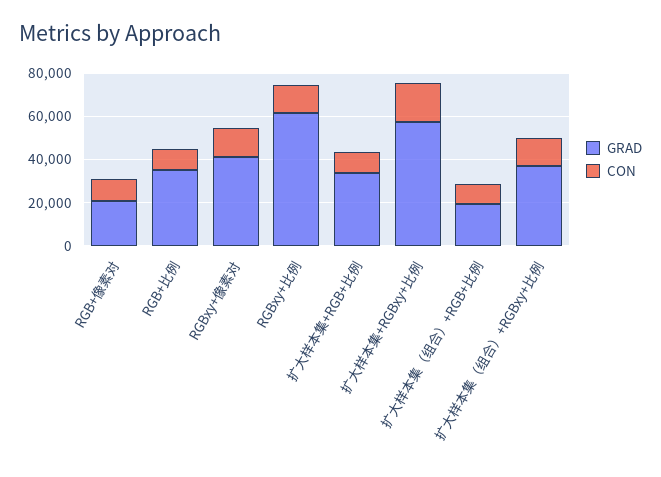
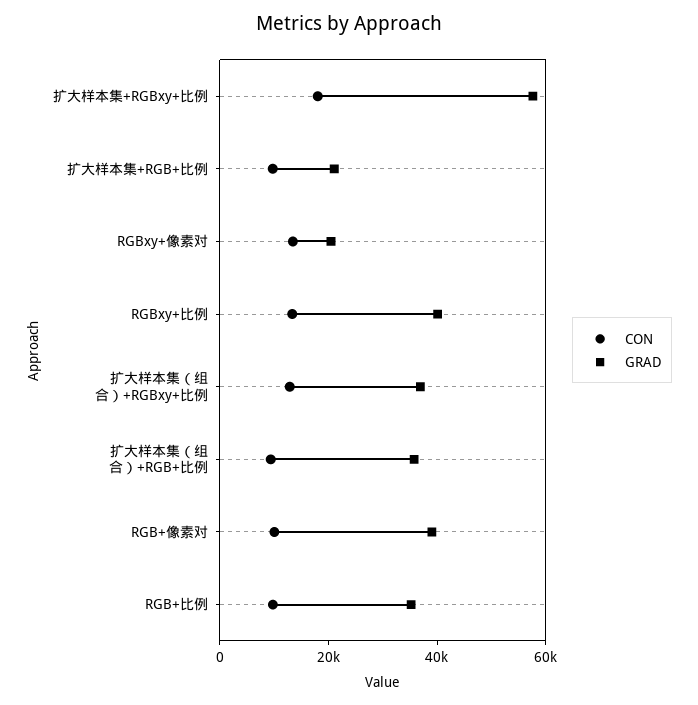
GRAD, RGB+像素对: 20000 -> 40000
GRAD, RGBxy+像素对: 40000 -> 20000
GRAD, RGBxy+比例: 60000 -> 40000
GRAD, 扩大样本集+RGB+比例: 35000 -> 20000
GRAD, 扩大样本集（组合）+RGB+比例: 20000 -> 35000

